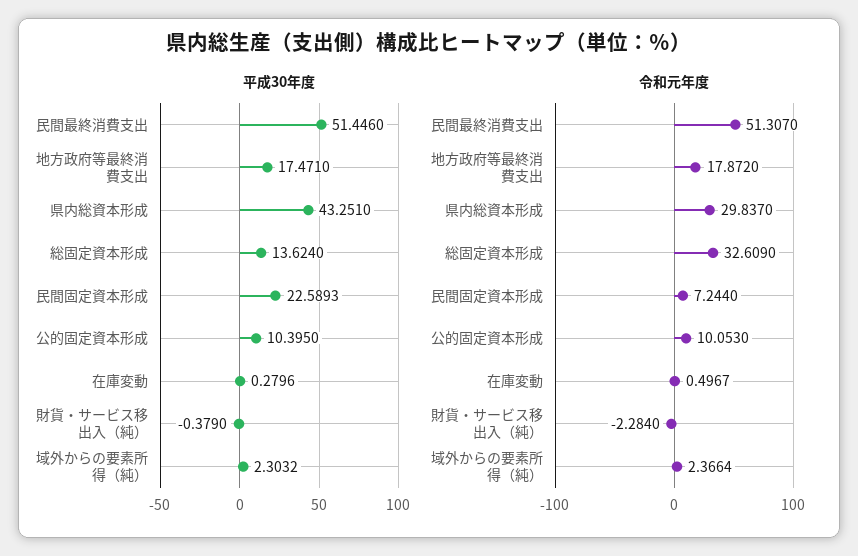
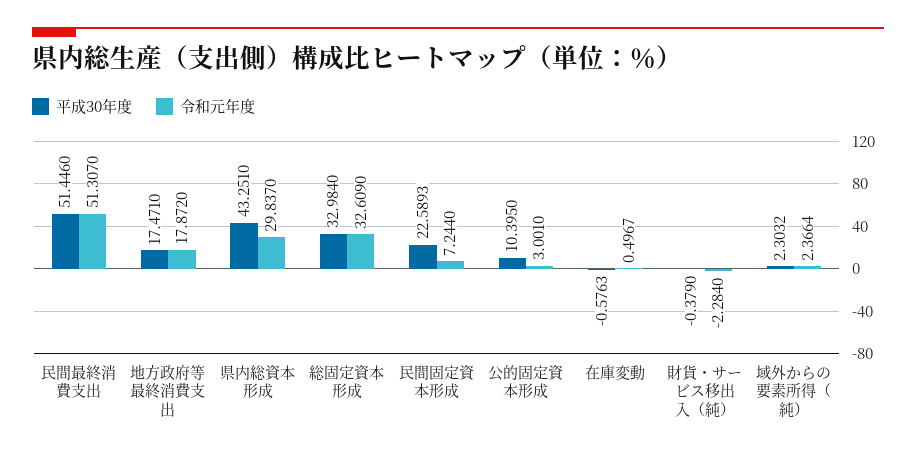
平成30年度, 総固定資本形成: 13.624 -> 32.984
平成30年度, 在庫変動: 0.2796 -> -0.5763
令和元年度, 公的固定資本形成: 10.053 -> 3.001

